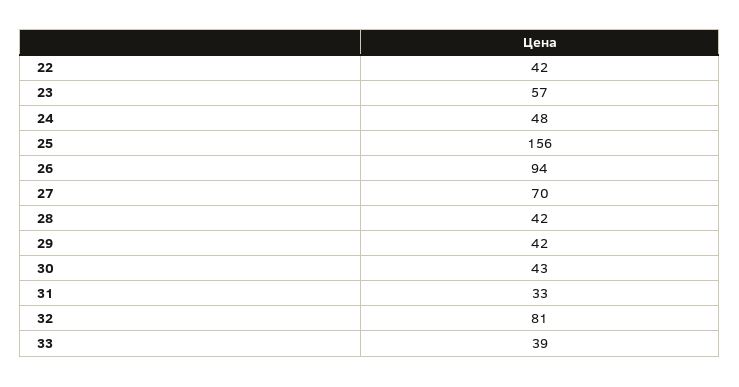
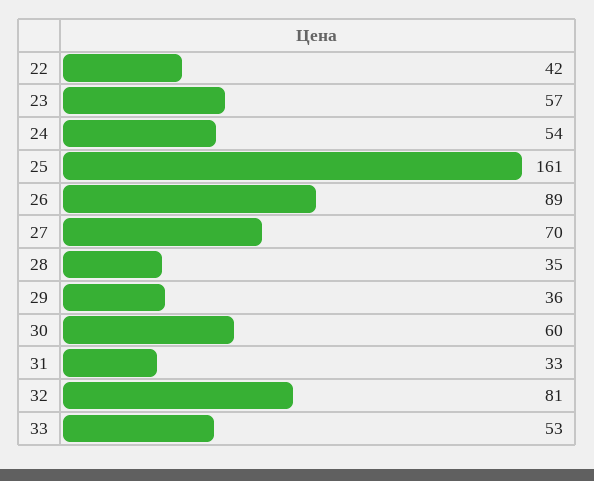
24: 48 -> 54
25: 156 -> 161
26: 94 -> 89
28: 42 -> 35
29: 42 -> 36
30: 43 -> 60
33: 39 -> 53

